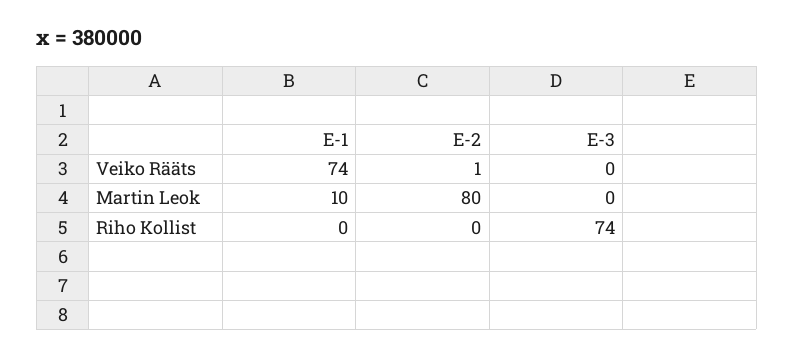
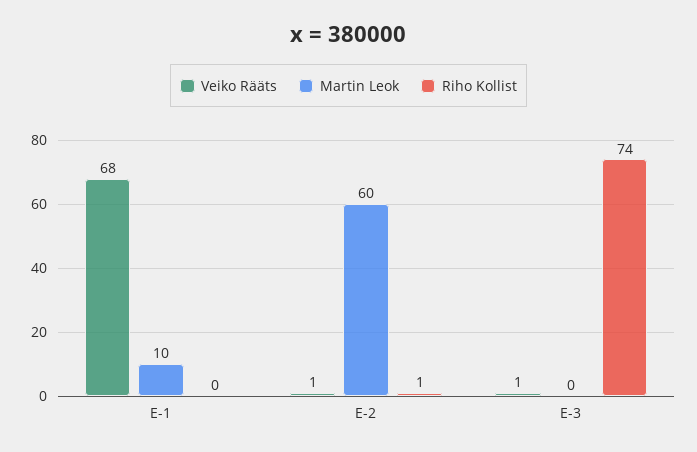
Veiko Rääts, E-1: 74 -> 68
Veiko Rääts, E-3: 0 -> 1
Martin Leok, E-2: 80 -> 60
Riho Kollist, E-2: 0 -> 1

